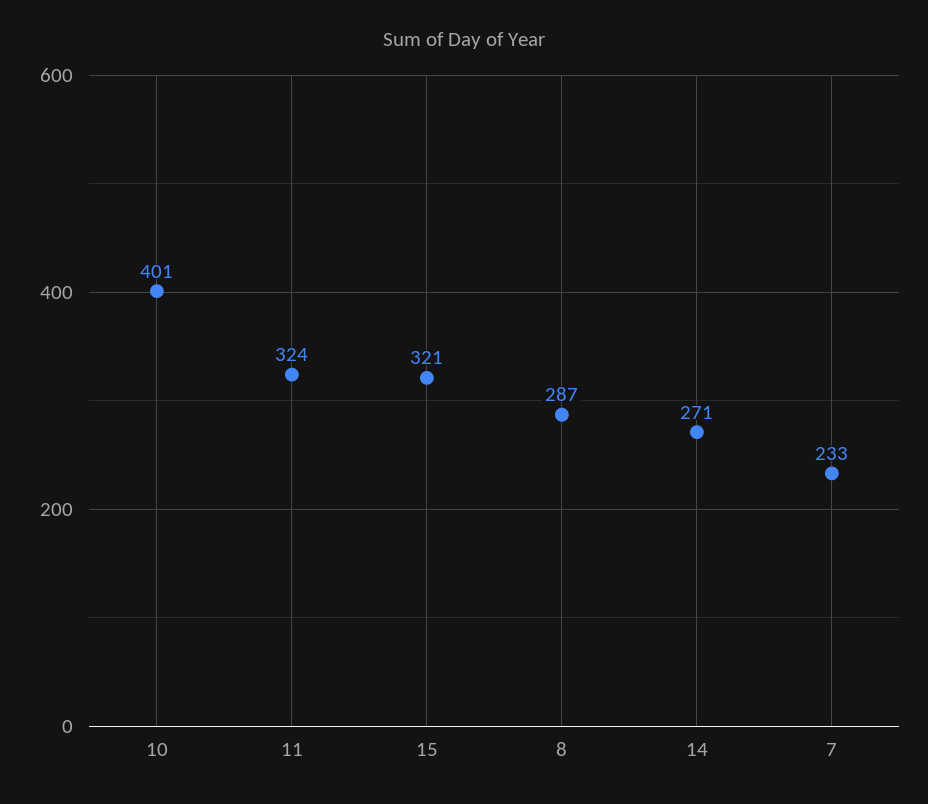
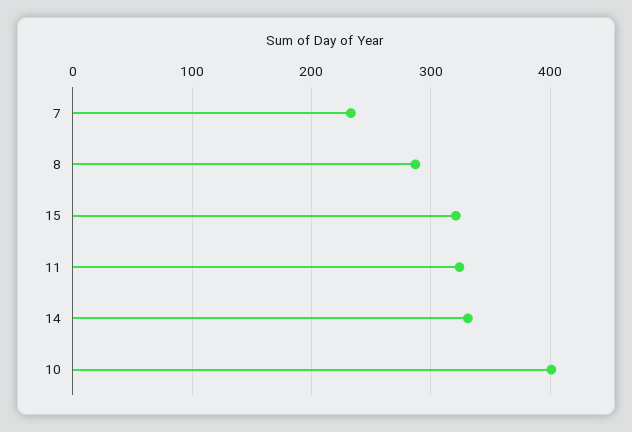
14: 271 -> 330

